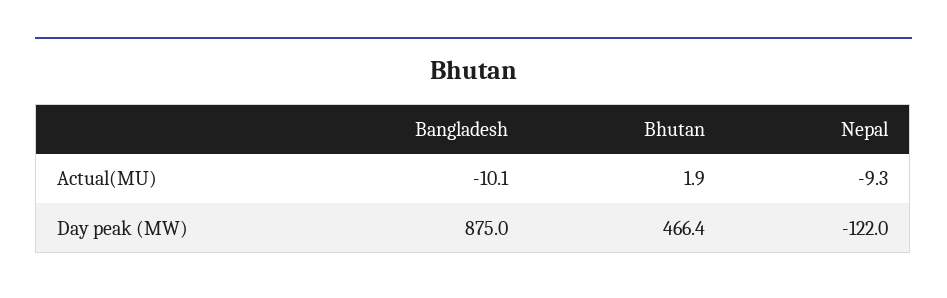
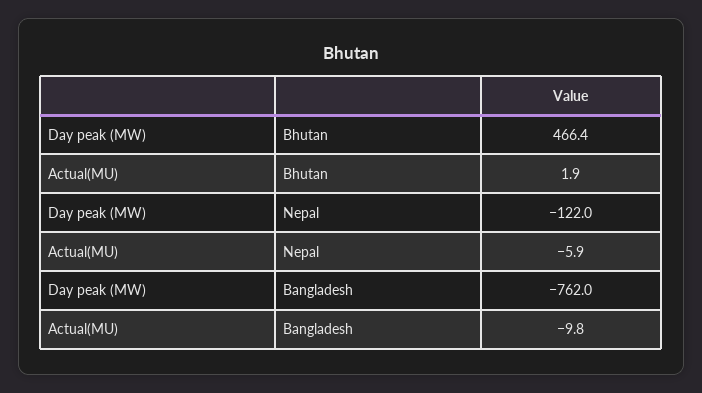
Bangladesh, Actual(MU): -10.1 -> -9.8
Nepal, Actual(MU): -9.3 -> -5.9
Bangladesh, Day peak (MW): 875 -> -762

